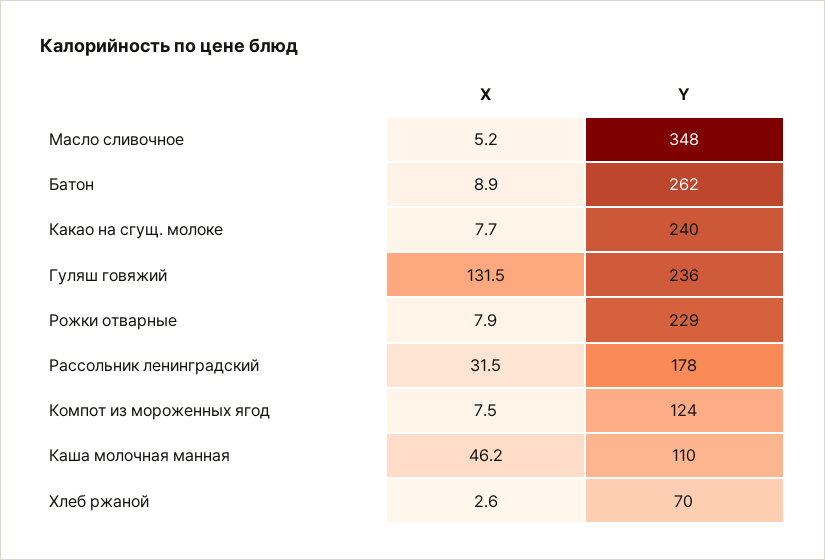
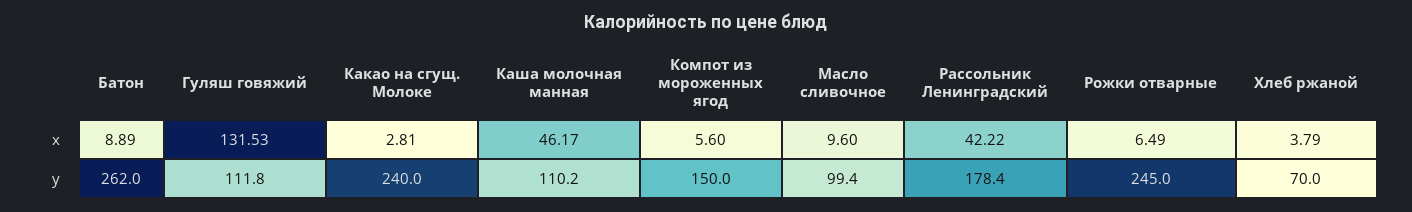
X, Масло сливочное: 5.2 -> 9.6
Y, Масло сливочное: 348 -> 99.4
X, Какао на сгущ. молоке: 7.7 -> 2.81
Y, Гуляш говяжий: 236 -> 111.8
X, Рожки отварные: 7.9 -> 6.49
Y, Рожки отварные: 229 -> 245
X, Рассольник ленинградский: 31.5 -> 42.22
X, Компот из мороженных ягод: 7.5 -> 5.6
Y, Компот из мороженных ягод: 124 -> 150
X, Хлеб ржаной: 2.6 -> 3.79

